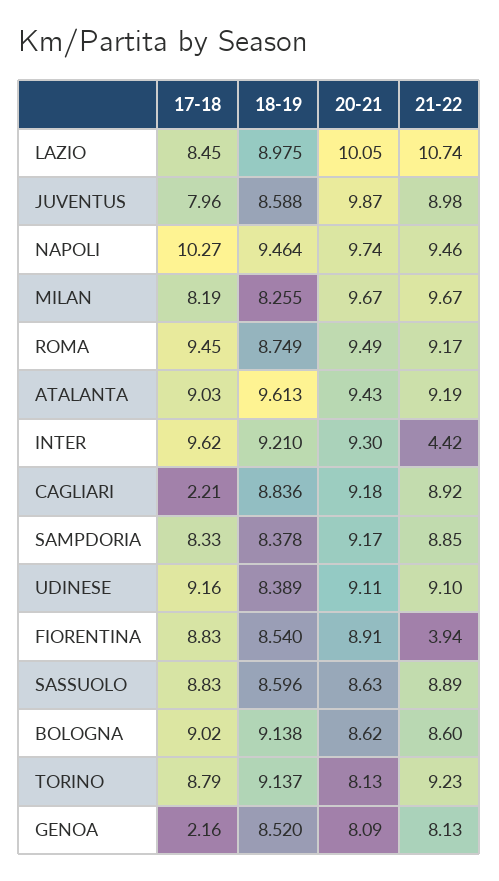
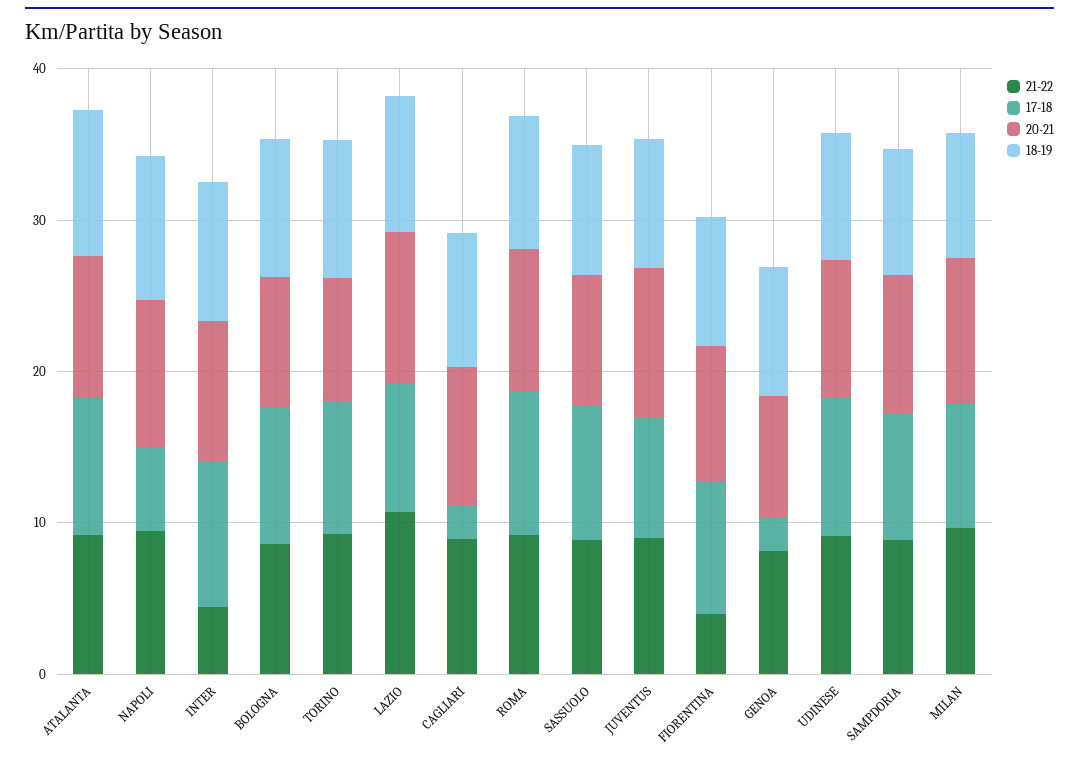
17-18, NAPOLI: 10.27 -> 6

